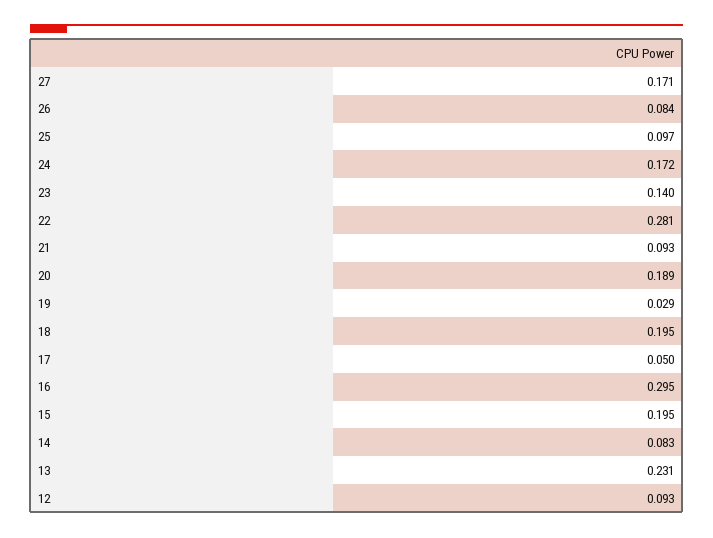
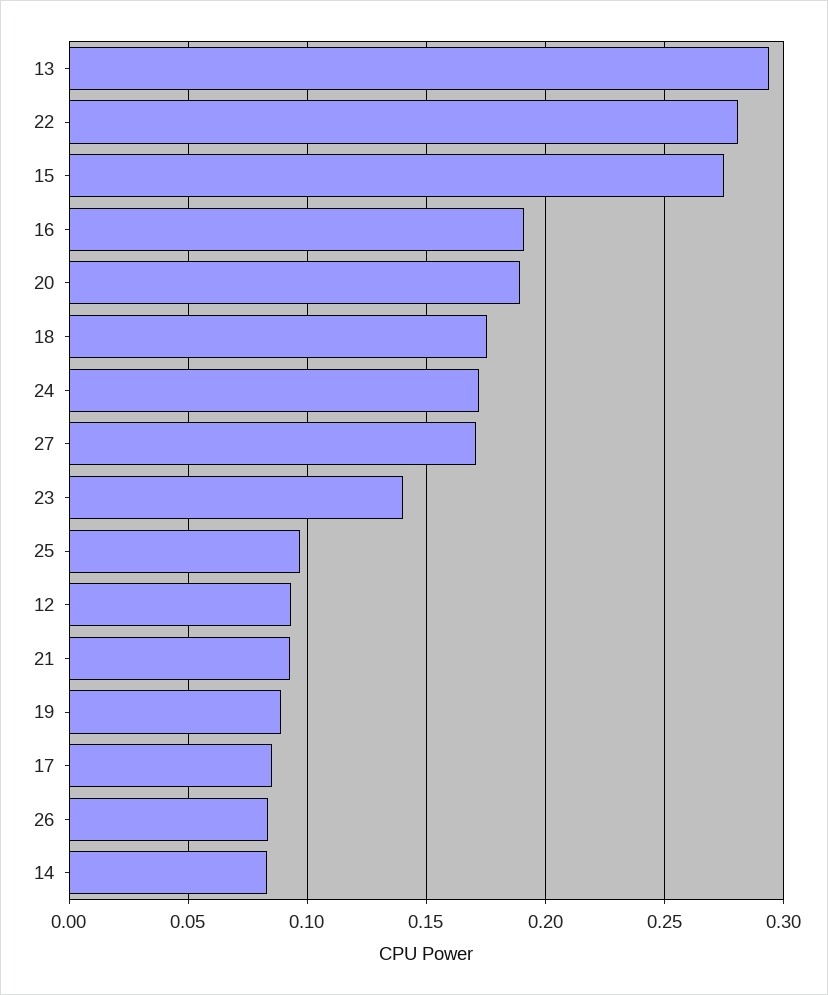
19: 0.029 -> 0.09
18: 0.195 -> 0.175
17: 0.05 -> 0.085
16: 0.295 -> 0.19
15: 0.195 -> 0.275
13: 0.231 -> 0.295

